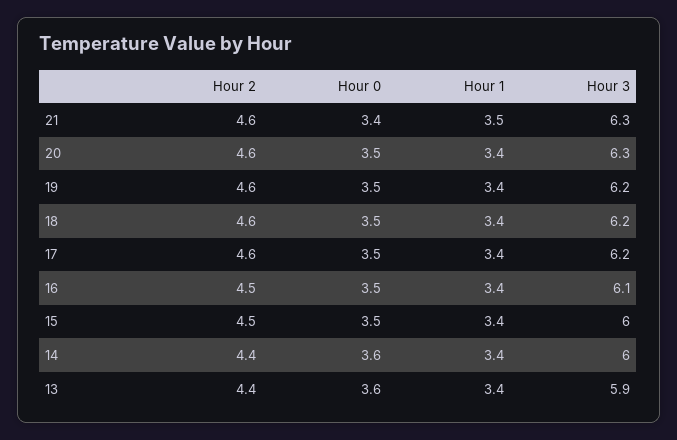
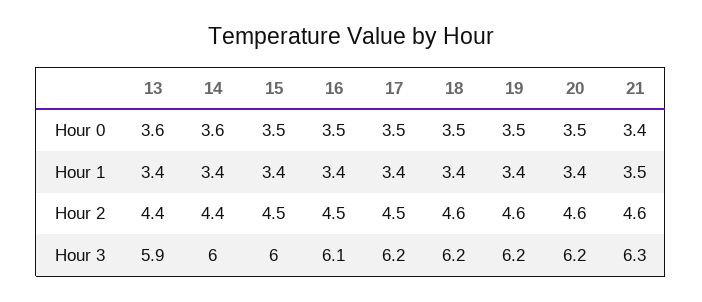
Hour 3, 20: 6.3 -> 6.2
Hour 2, 17: 4.6 -> 4.5

